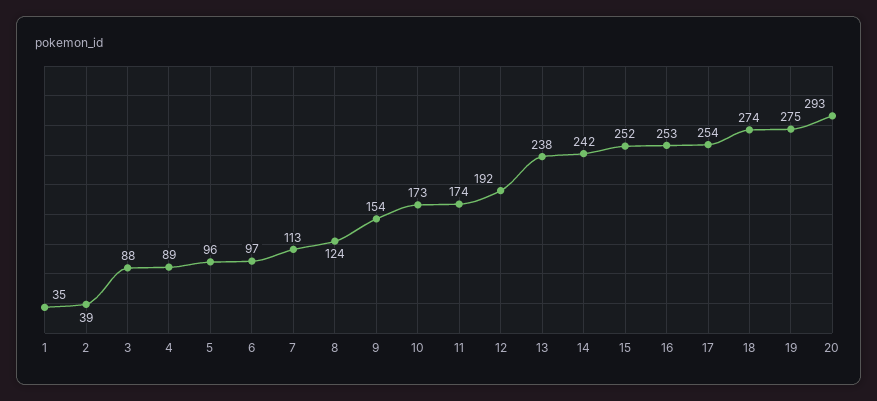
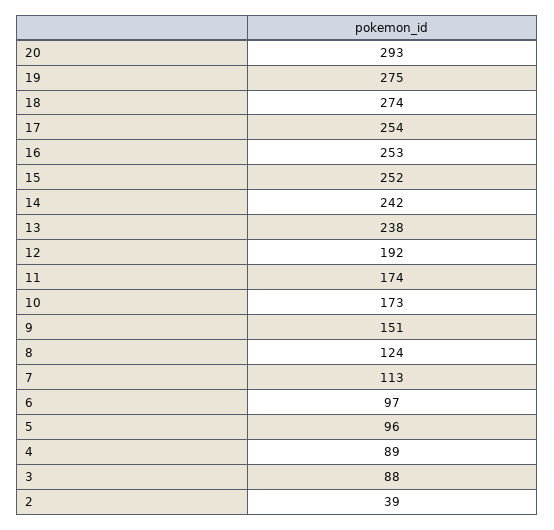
1: 35 -> none
9: 154 -> 151

